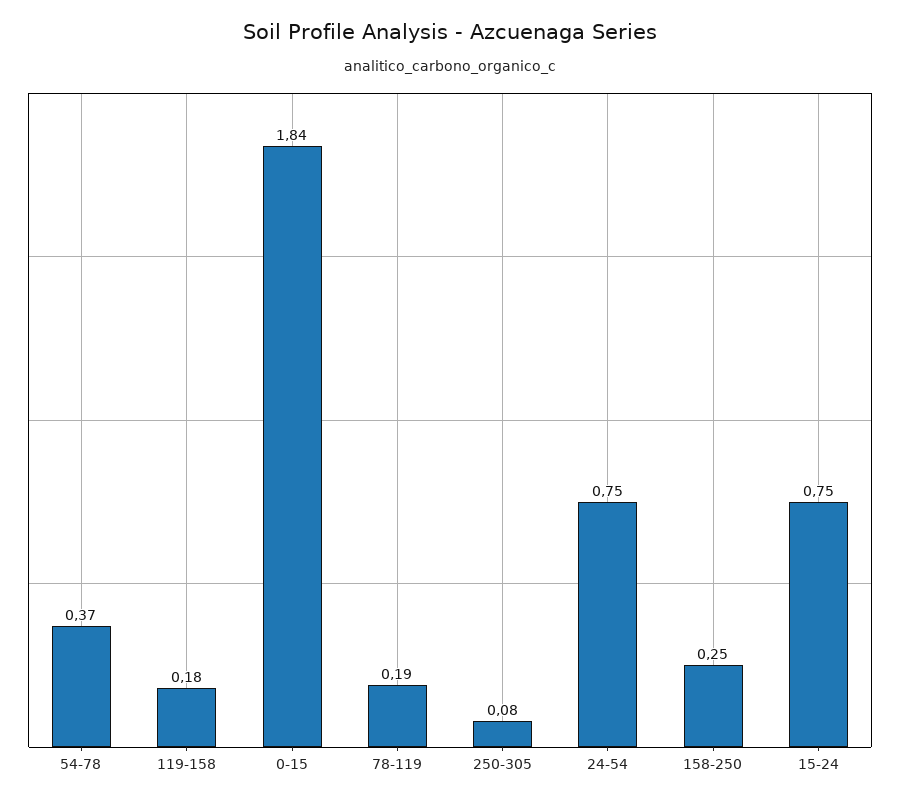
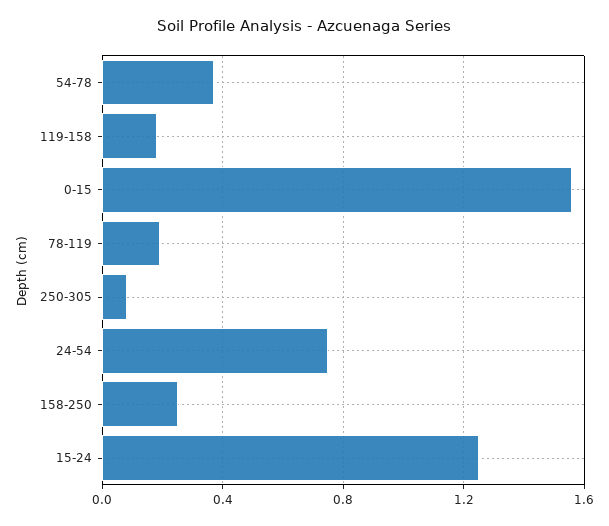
0-15: 1.84 -> 1.55
15-24: 0.75 -> 1.25

